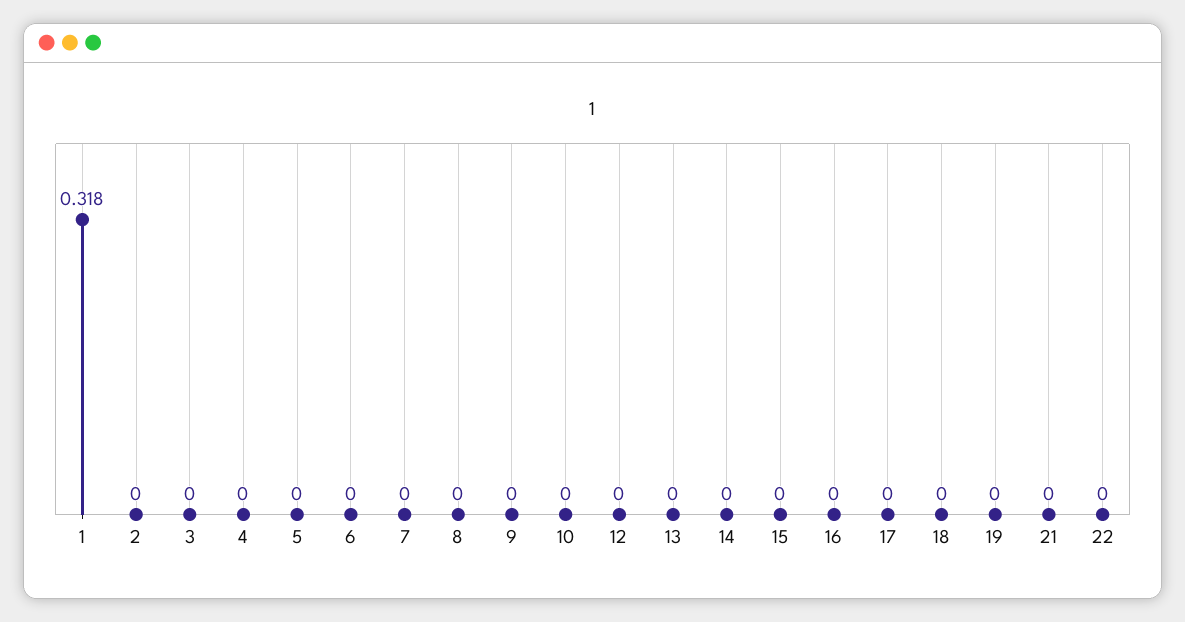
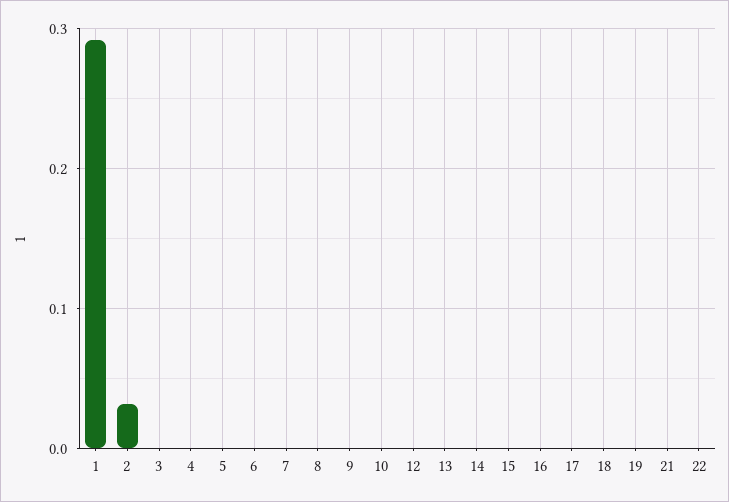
1: 0.318 -> 0.29
2: 0 -> 0.03

